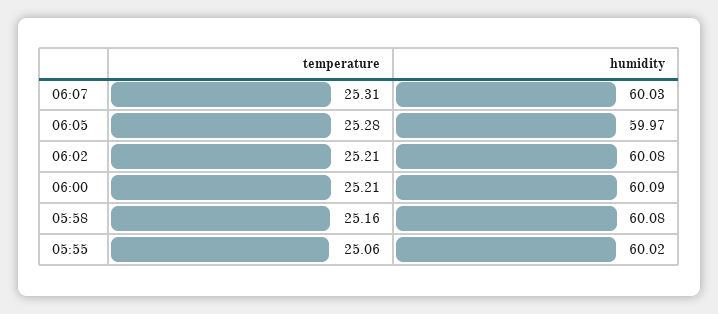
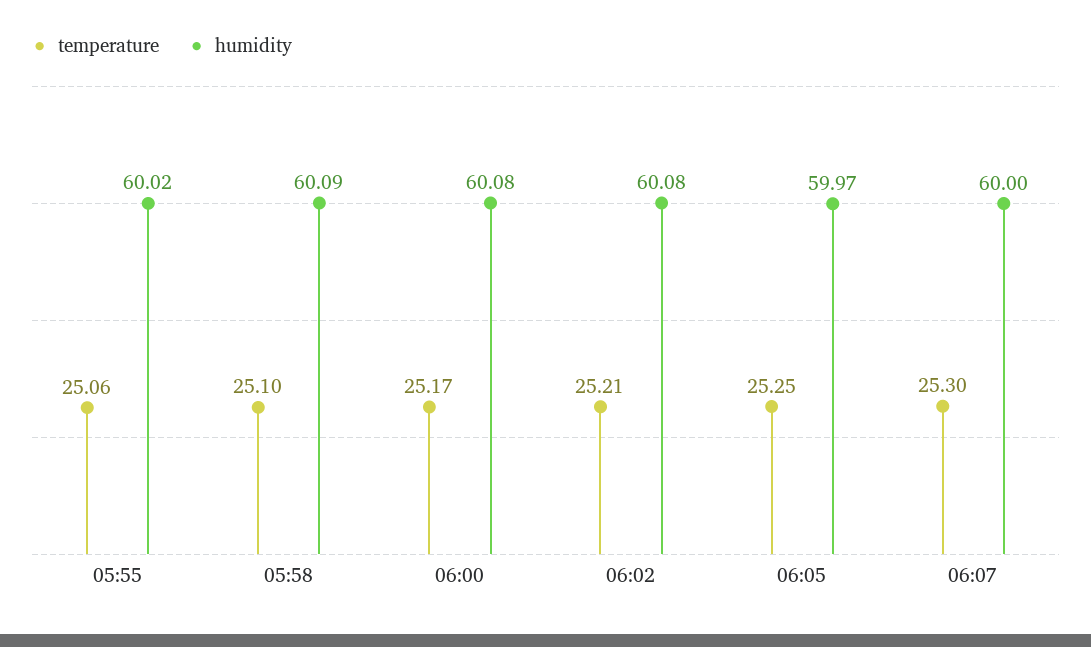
temperature, 06:07: 25.31 -> 25.3
humidity, 06:07: 60.03 -> 60
temperature, 06:05: 25.28 -> 25.25
temperature, 06:00: 25.21 -> 25.17
humidity, 06:00: 60.09 -> 60.08
temperature, 05:58: 25.16 -> 25.1
humidity, 05:58: 60.08 -> 60.09

